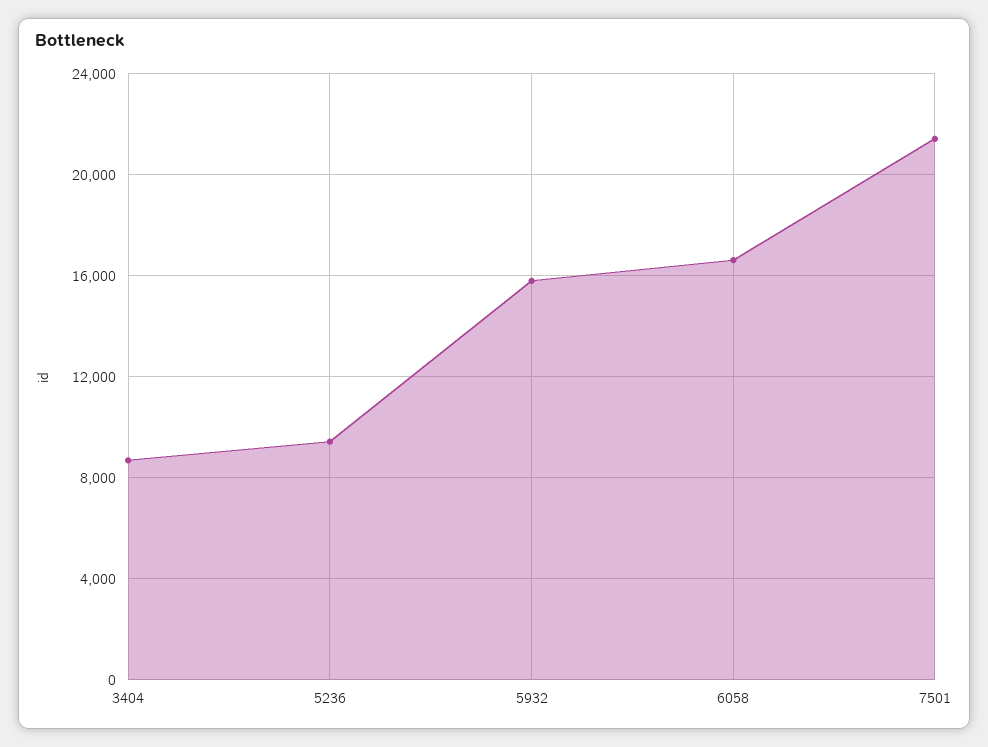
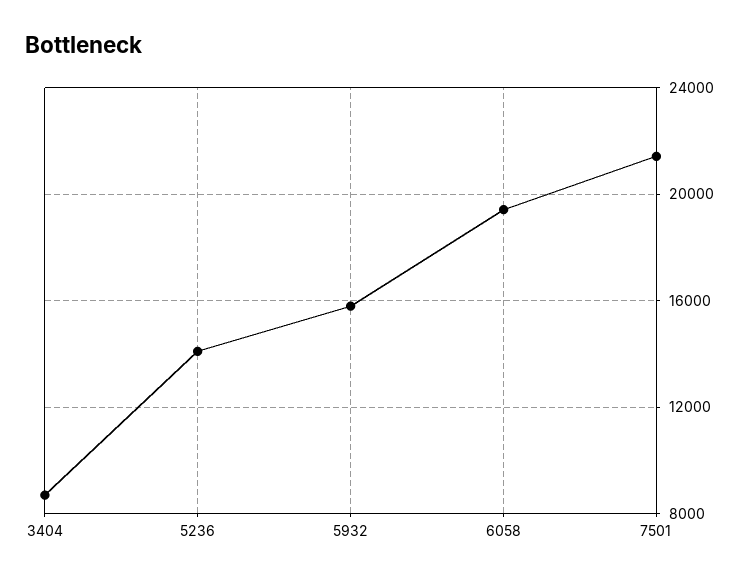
5236: 9500 -> 14000
6058: 16500 -> 19500

